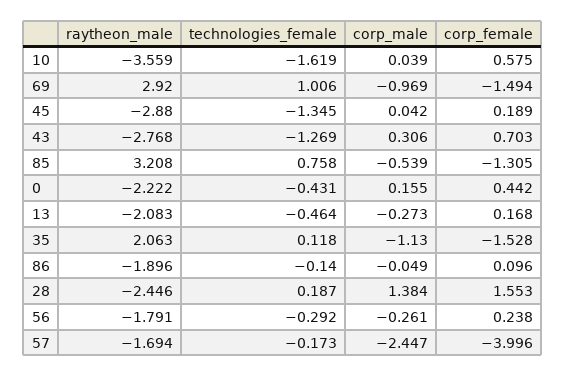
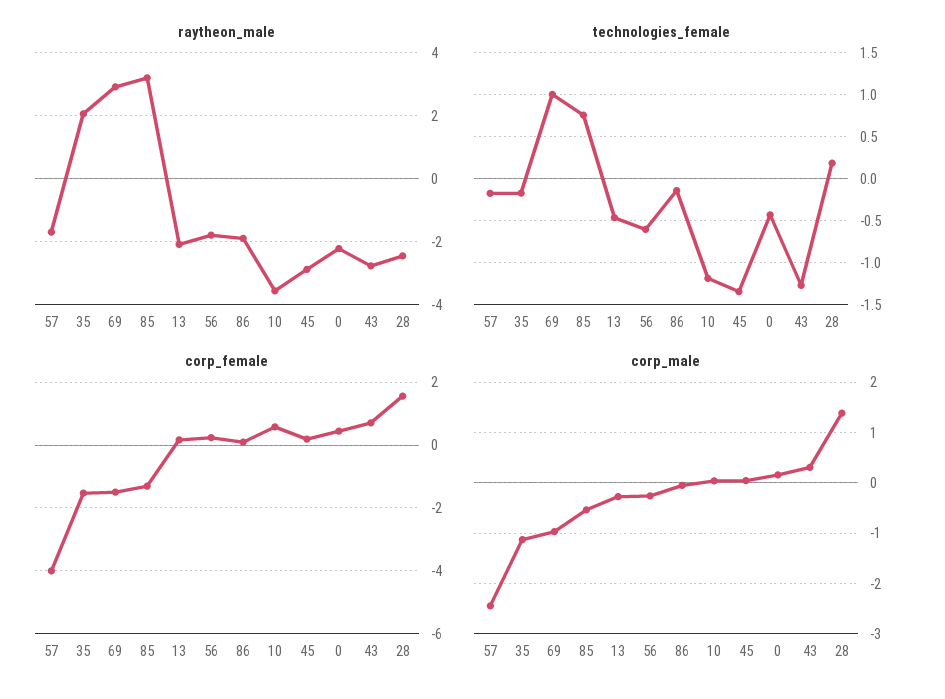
technologies_female, 10: -1.619 -> -1.2
technologies_female, 35: 0.118 -> -0.2
technologies_female, 56: -0.292 -> -0.6

